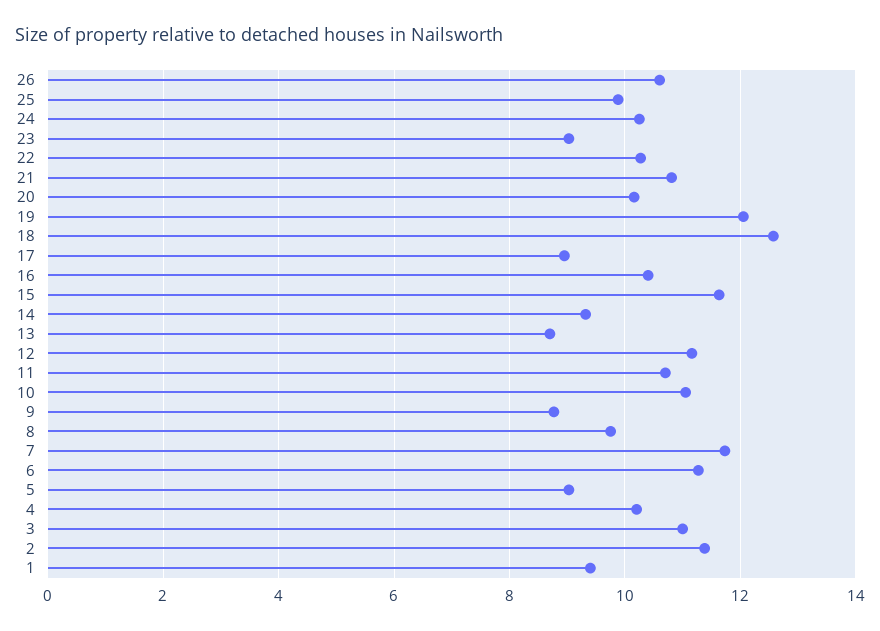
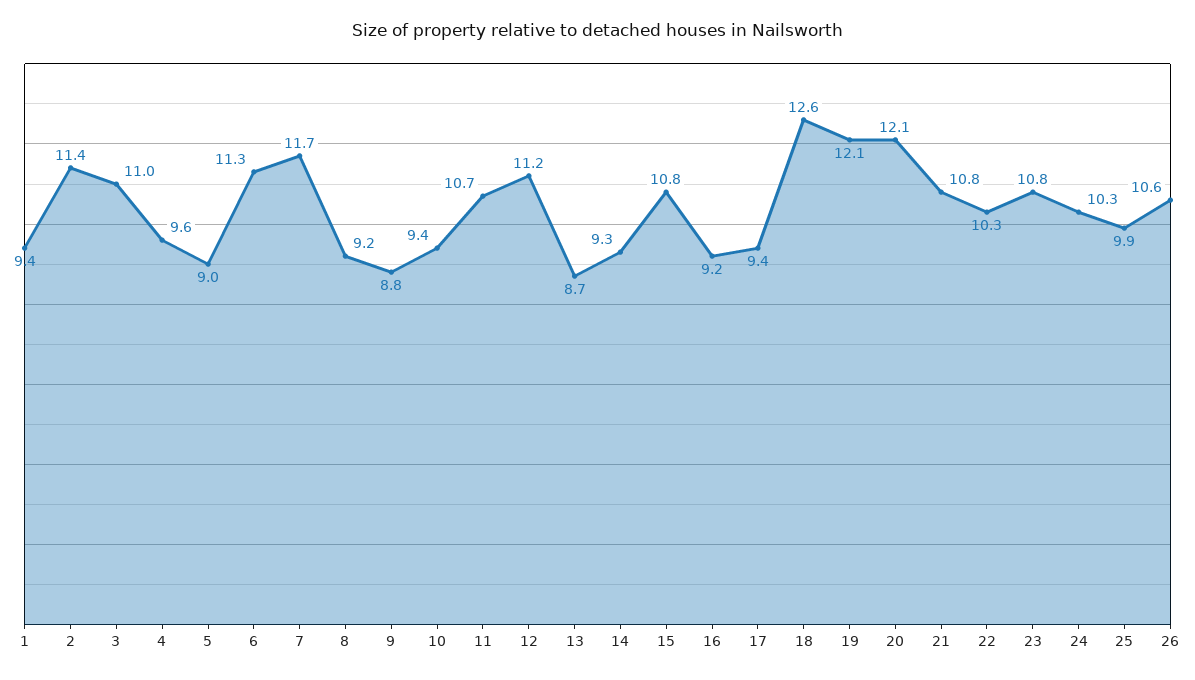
23: 9 -> 10.8
20: 10.2 -> 12.1
17: 9 -> 9.4
16: 10.4 -> 9.2
15: 11.6 -> 10.8
10: 11 -> 9.4
8: 9.8 -> 9.2
4: 10.2 -> 9.6

